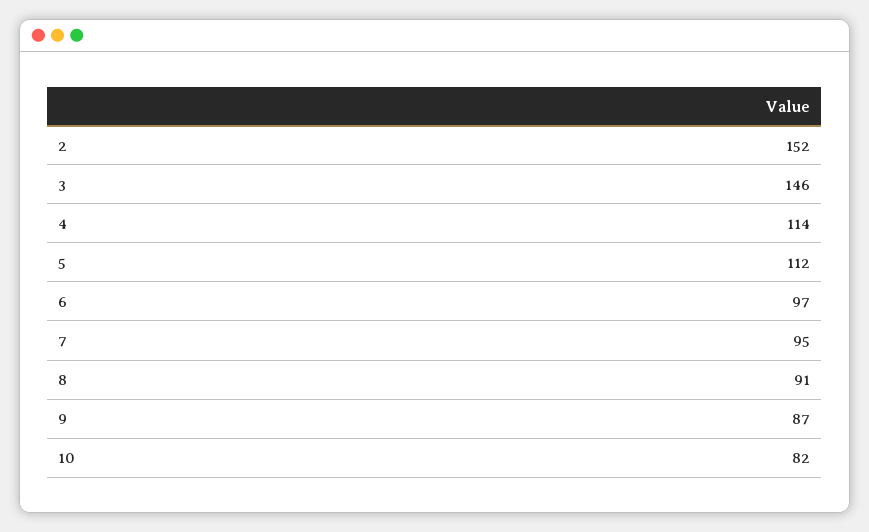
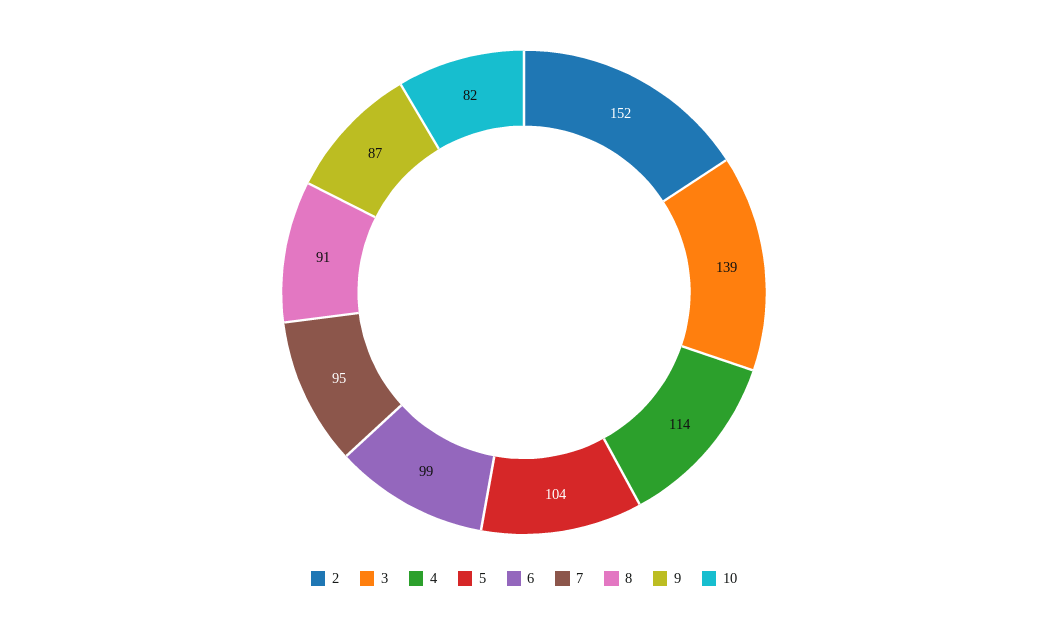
3: 146 -> 139
5: 112 -> 104
6: 97 -> 99

